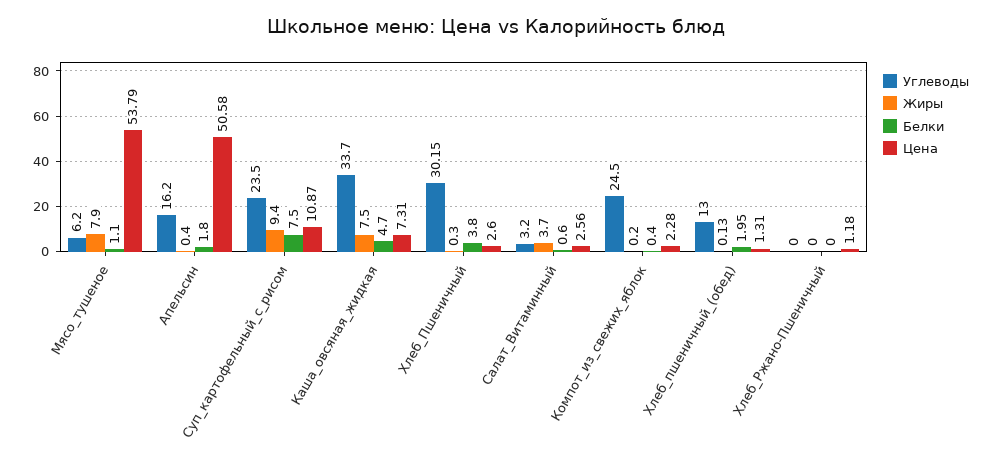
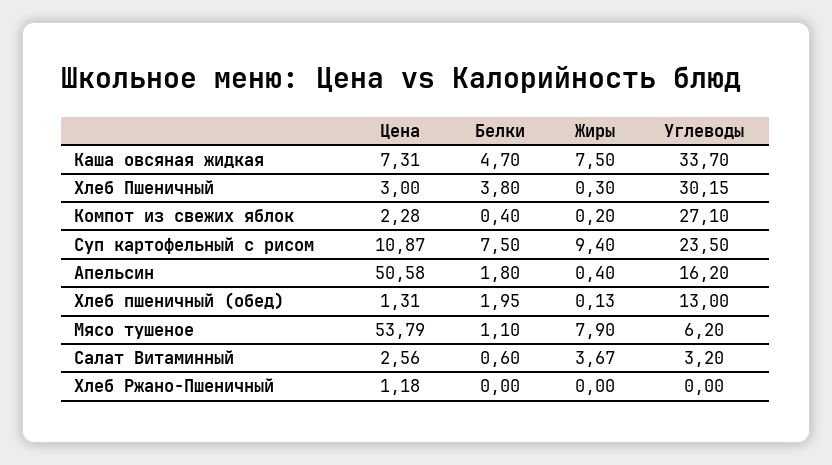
Цена, Хлеб_Пшеничный: 2.6 -> 3
Жиры, Салат_Витаминный: 3.7 -> 3.67
Углеводы, Компот_из_свежих_яблок: 24.5 -> 27.1

